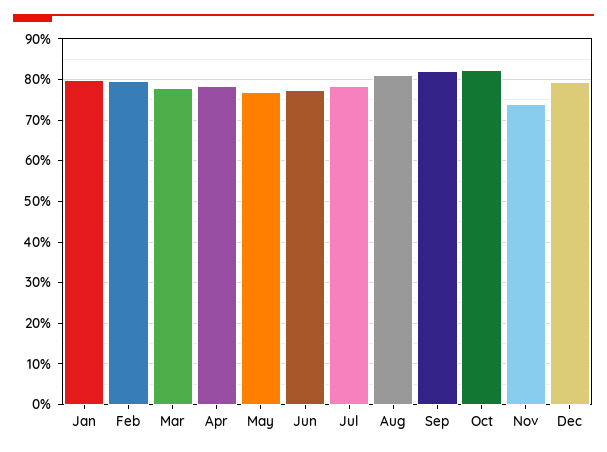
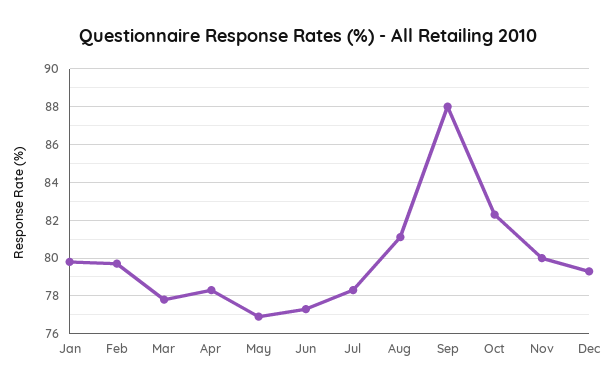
Sep: 82 -> 88
Nov: 74 -> 80

